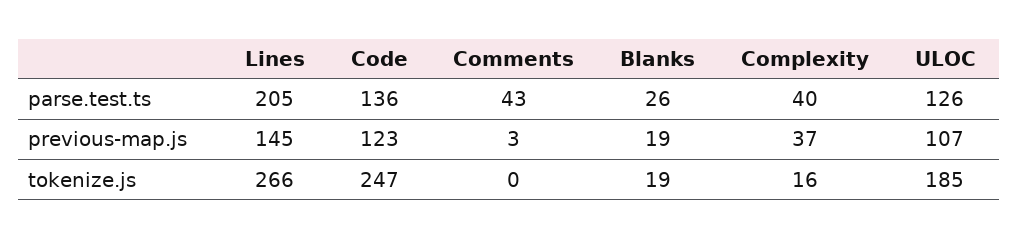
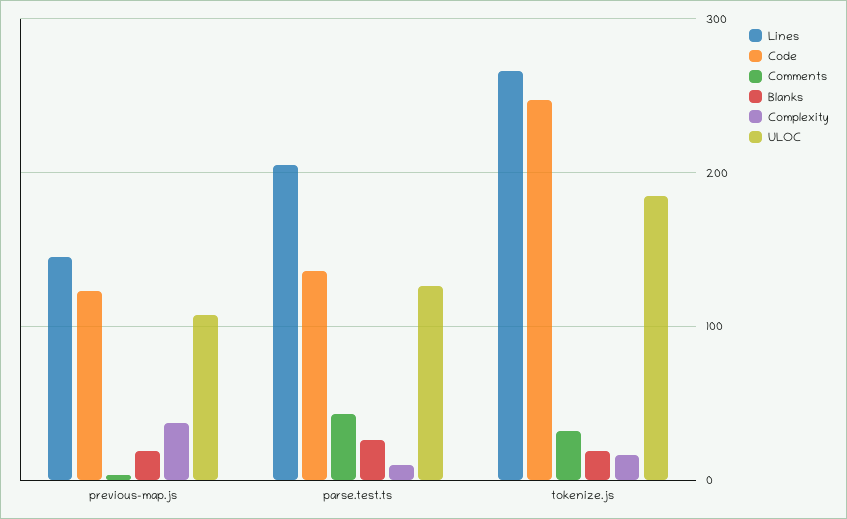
Complexity, parse.test.ts: 40 -> 10
Comments, tokenize.js: 0 -> 30

